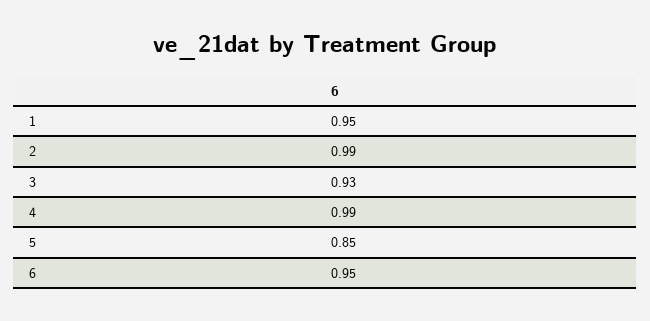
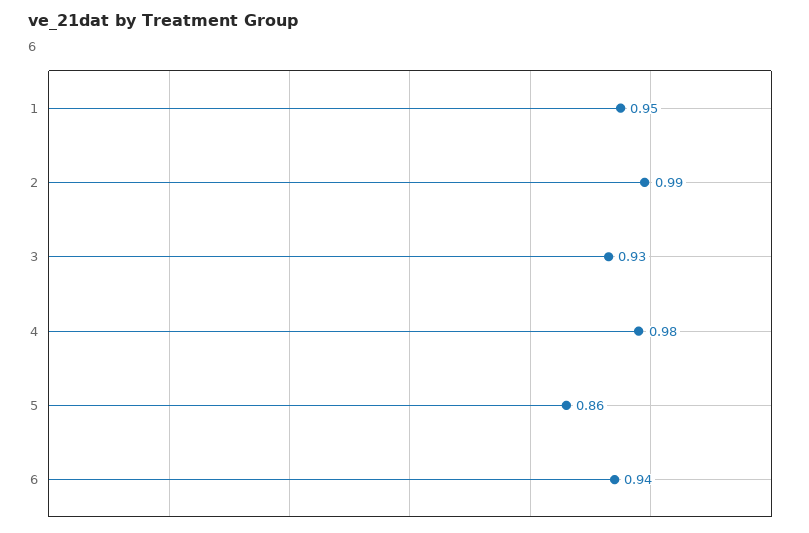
4: 0.99 -> 0.98
5: 0.85 -> 0.86
6: 0.95 -> 0.94

